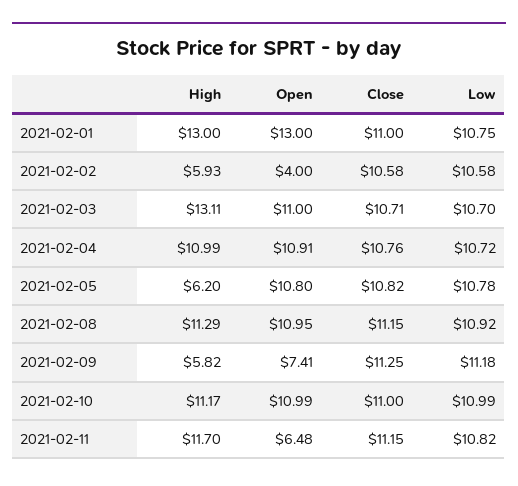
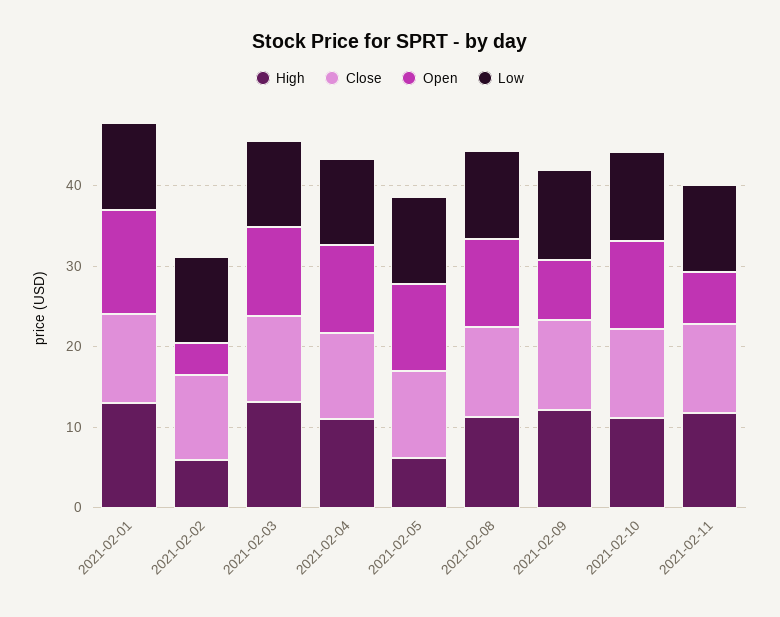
High, 2021-02-09: 5.82 -> 12

